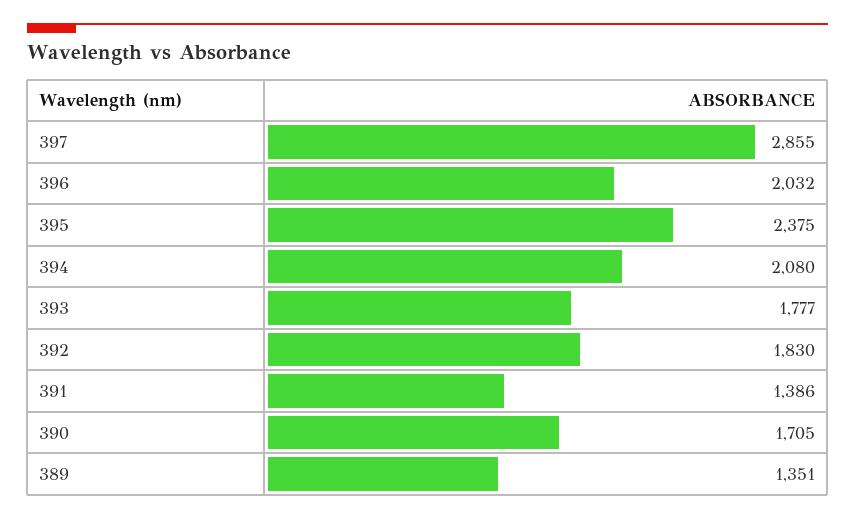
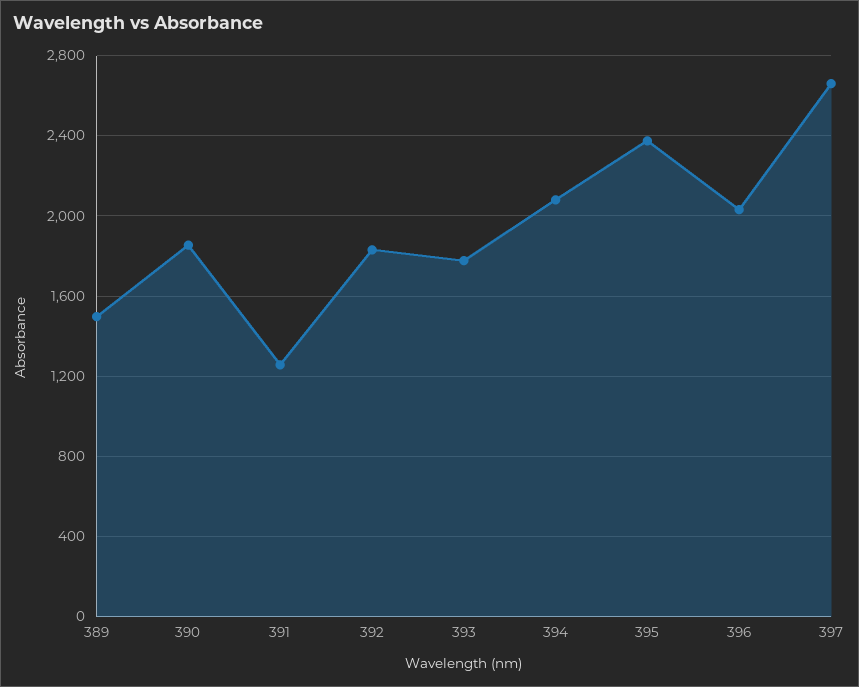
397: 2855 -> 2650
391: 1386 -> 1250
390: 1705 -> 1850
389: 1351 -> 1500

